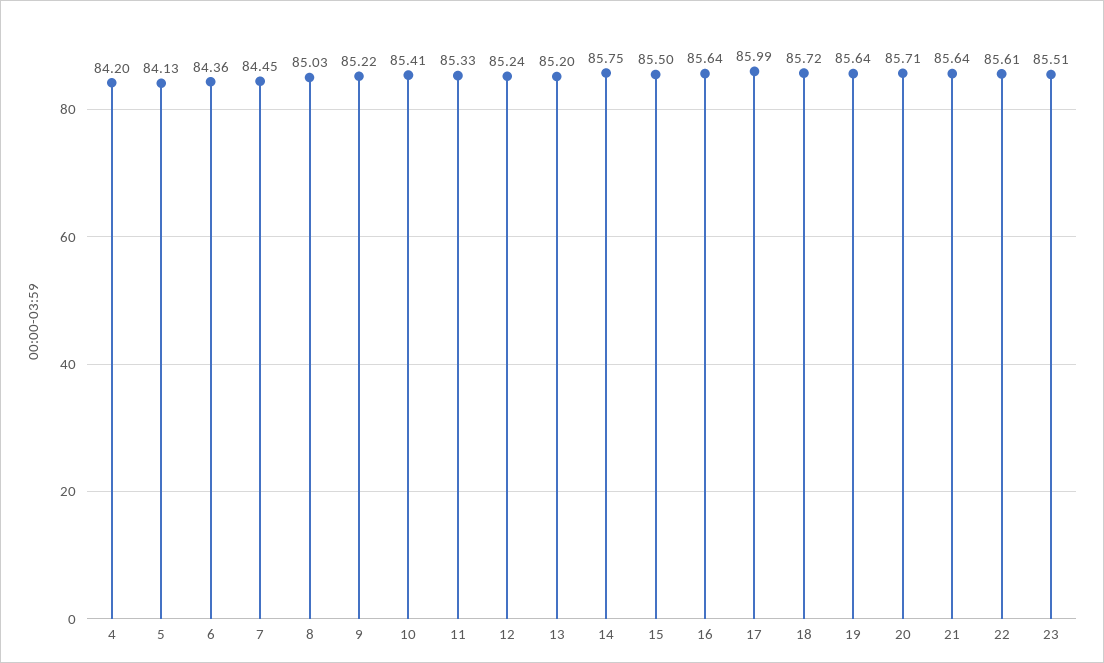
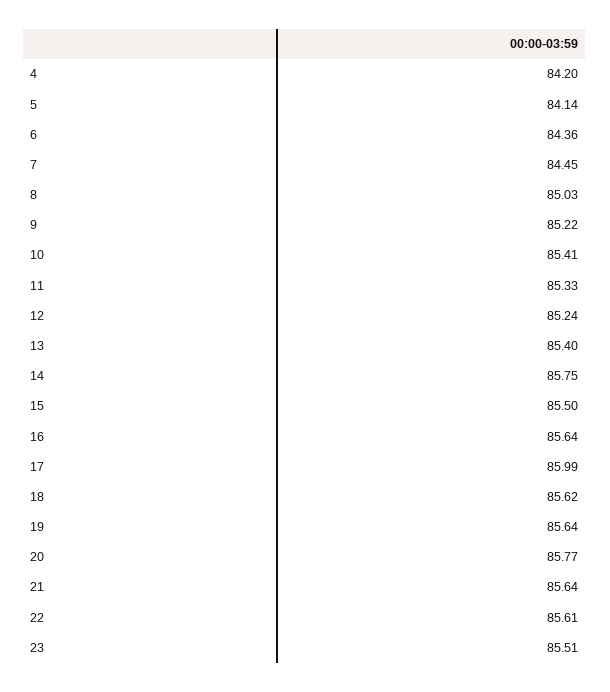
5: 84.13 -> 84.14
13: 85.2 -> 85.4
18: 85.72 -> 85.62
20: 85.71 -> 85.77

